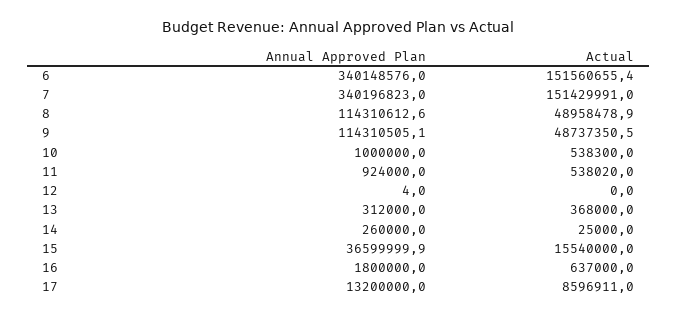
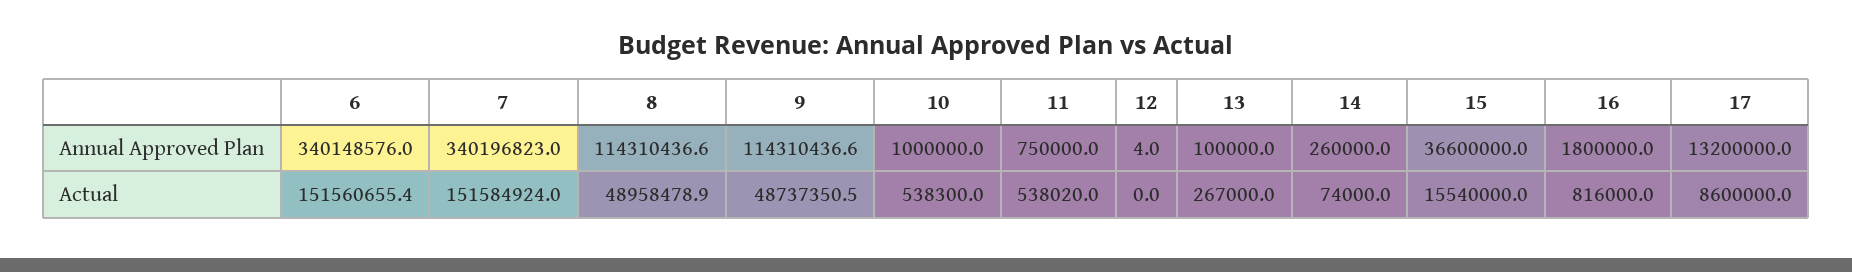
Actual, 7: 151429991 -> 151584924
Annual Approved Plan, 8: 114310612.6 -> 114310436.6
Annual Approved Plan, 9: 114310505.1 -> 114310436.6
Annual Approved Plan, 11: 924000 -> 750000
Annual Approved Plan, 13: 312000 -> 100000
Actual, 13: 368000 -> 267000
Actual, 14: 25000 -> 74000
Annual Approved Plan, 15: 36599999.9 -> 36600000
Actual, 16: 637000 -> 816000
Actual, 17: 8596911 -> 8600000

